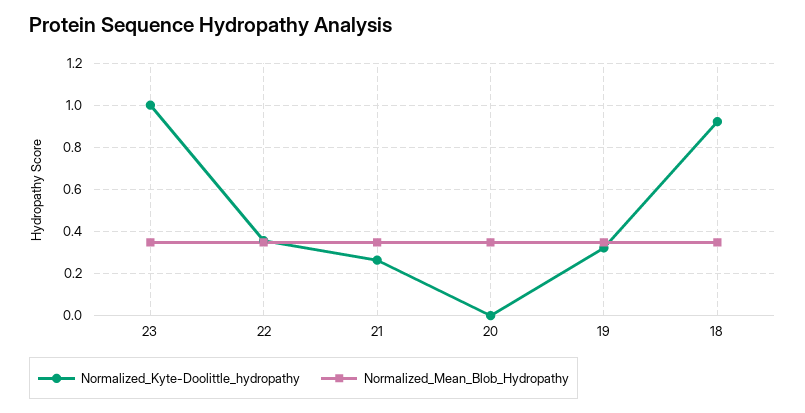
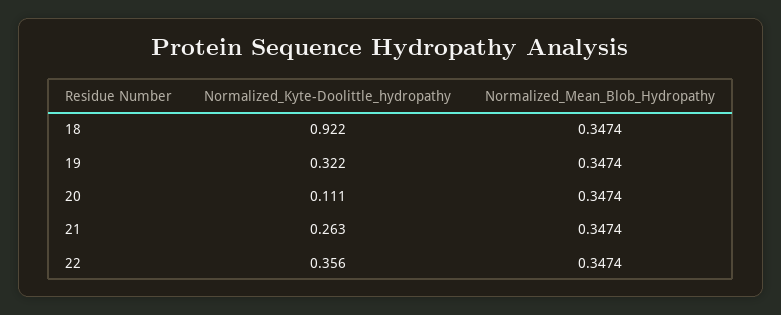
Normalized_Kyte-Doolittle_hydropathy, 23: 1 -> none
Normalized_Mean_Blob_Hydropathy, 23: 0.35 -> none
Normalized_Kyte-Doolittle_hydropathy, 20: 0 -> 0.111

